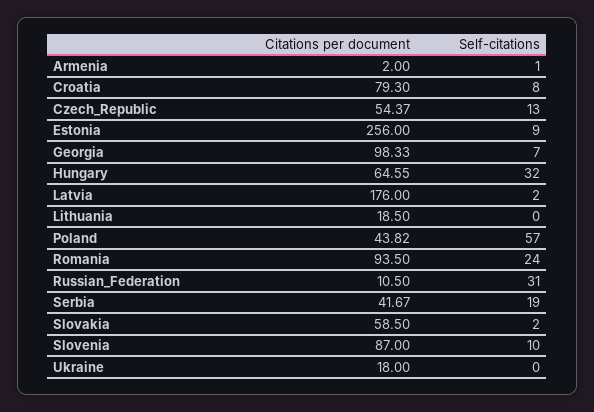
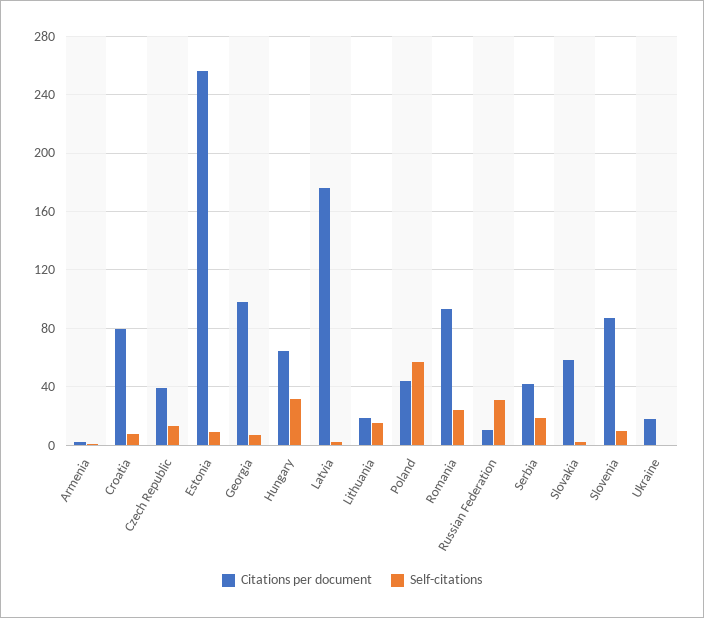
Citations per document, Czech_Republic: 54.37 -> 40
Self-citations, Lithuania: 0 -> 15

